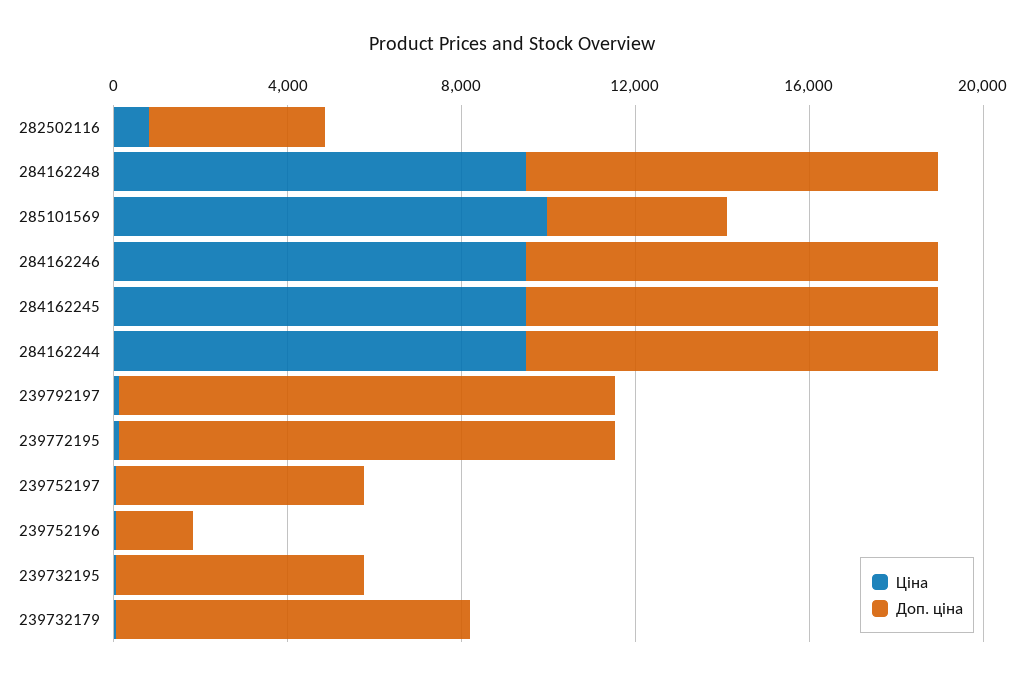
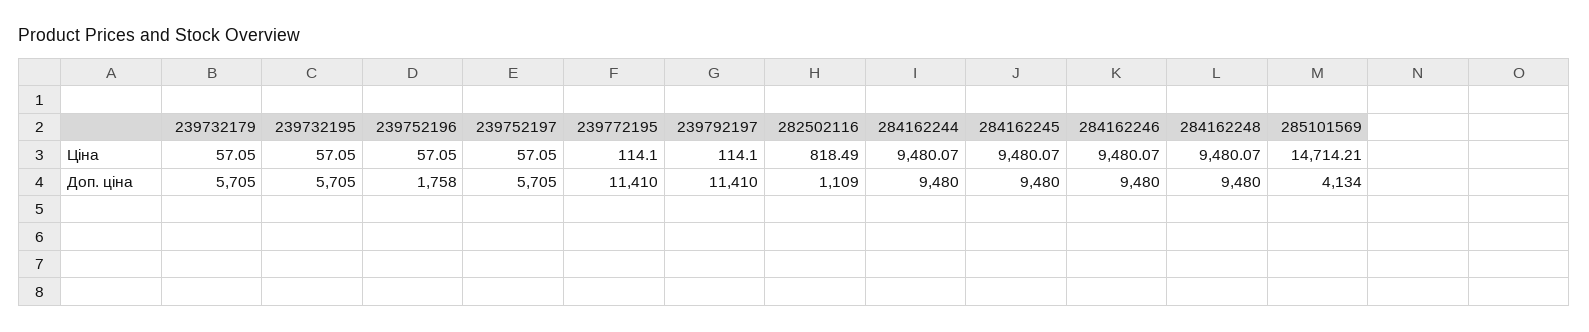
Доп. ціна, 282502116: 4000 -> 1109
Ціна, 285101569: 10000 -> 14714.21
Доп. ціна, 239732179: 8000 -> 5705

